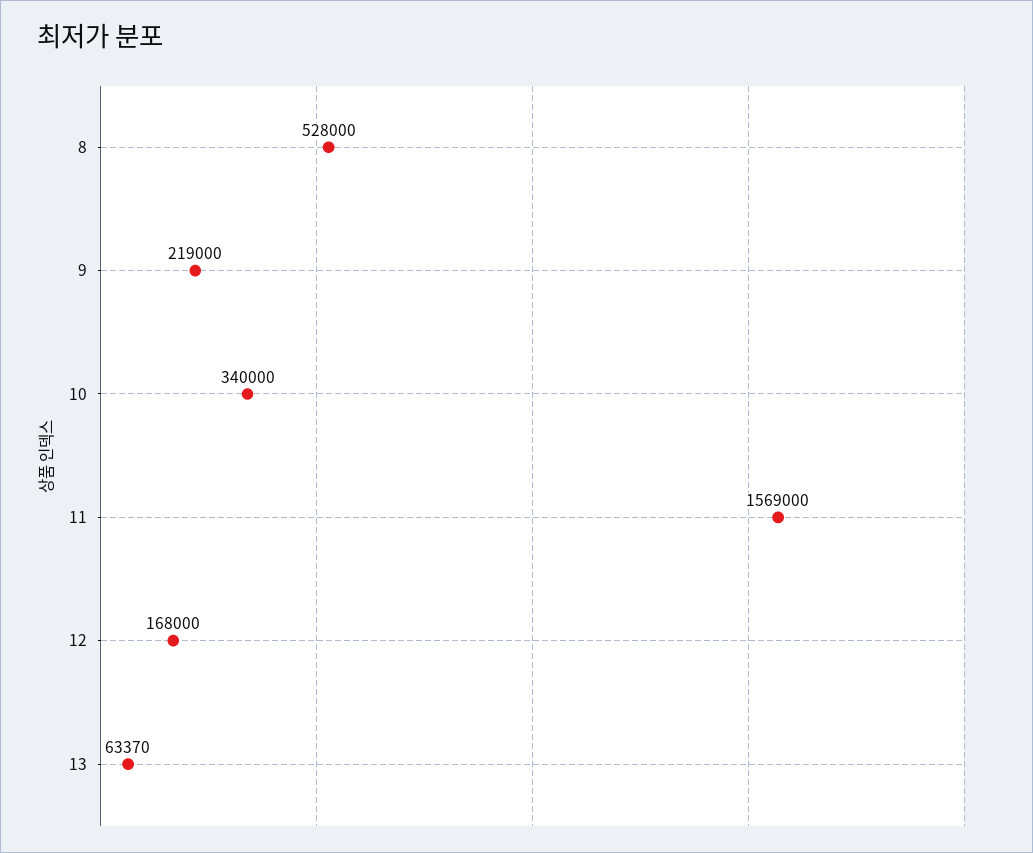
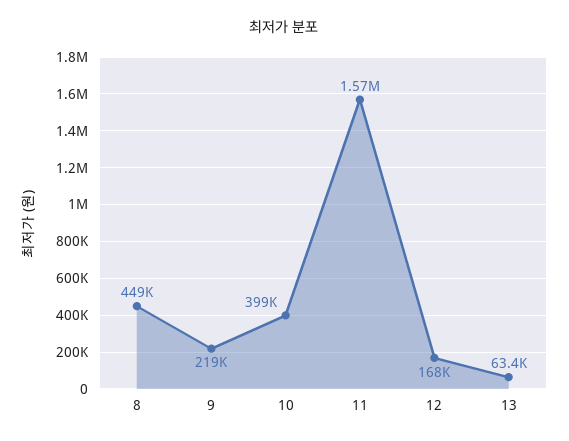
8: 528000 -> 449000
10: 340000 -> 399000

